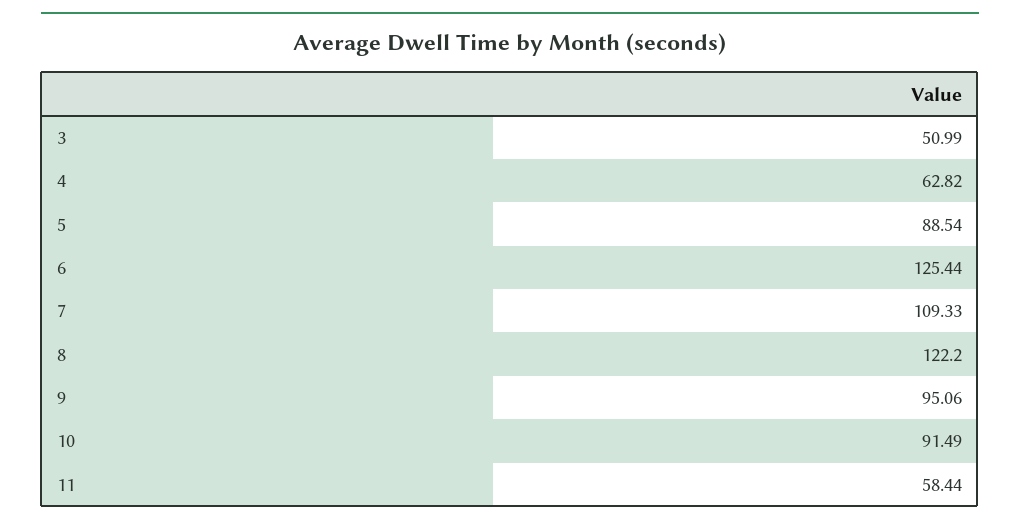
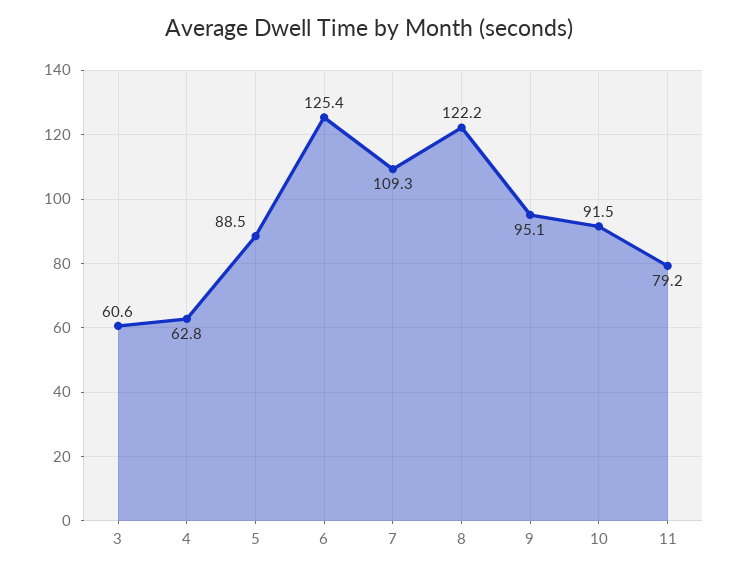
3: 50.99 -> 60.6
11: 58.44 -> 79.2

